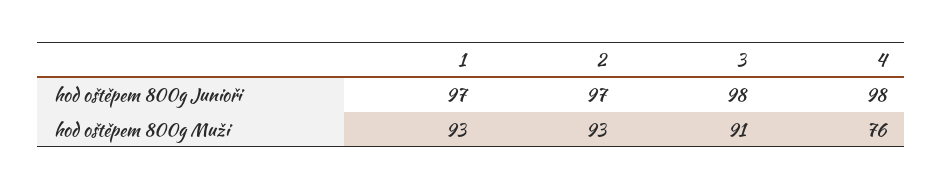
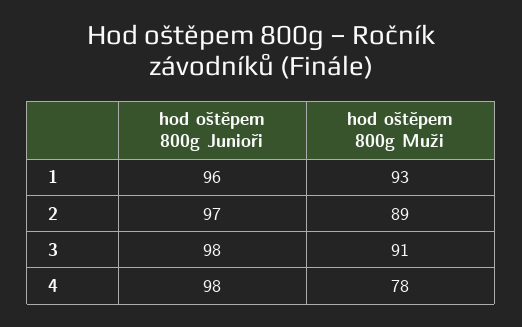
1, hod oštěpem 800g Junioři: 97 -> 96
2, hod oštěpem 800g Muži: 93 -> 89
4, hod oštěpem 800g Muži: 76 -> 78

